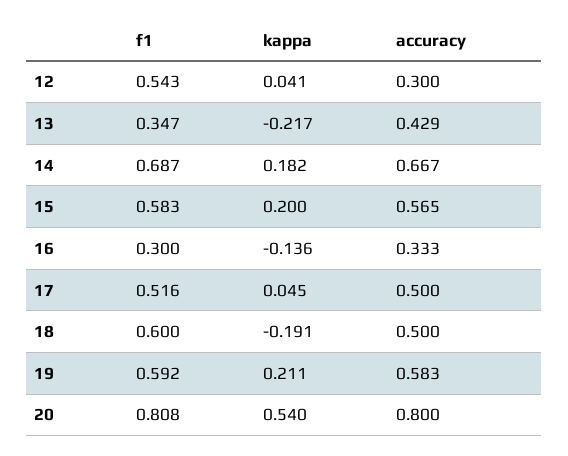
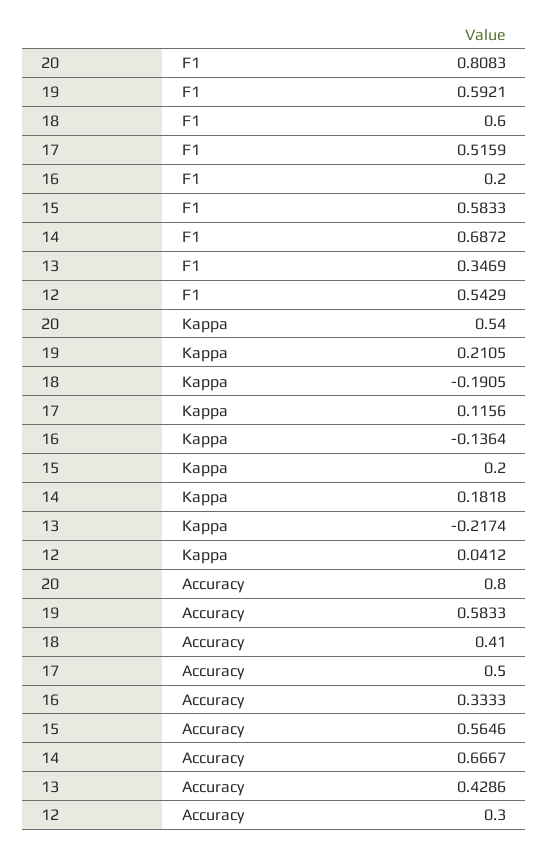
f1, 16: 0.3 -> 0.2
kappa, 17: 0.045 -> 0.1156
accuracy, 18: 0.5 -> 0.41

